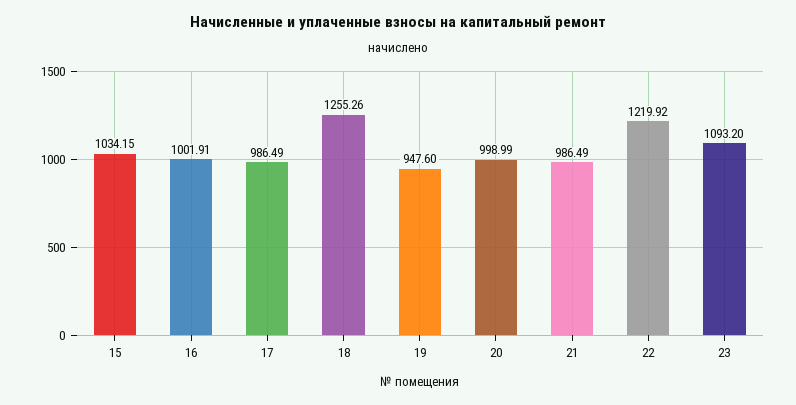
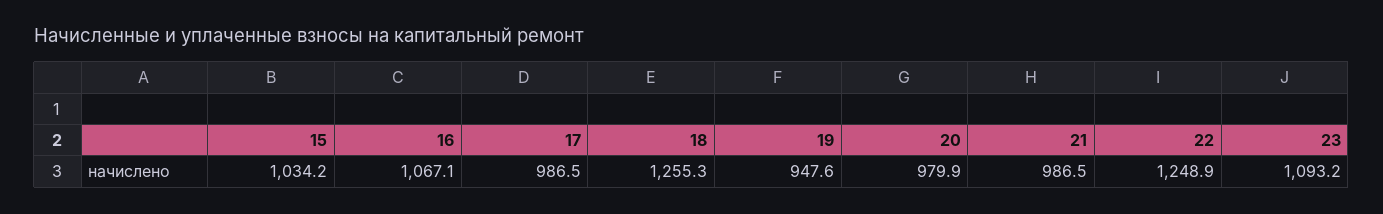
16: 1001.91 -> 1067.1
20: 998.99 -> 979.9
22: 1219.92 -> 1248.9

